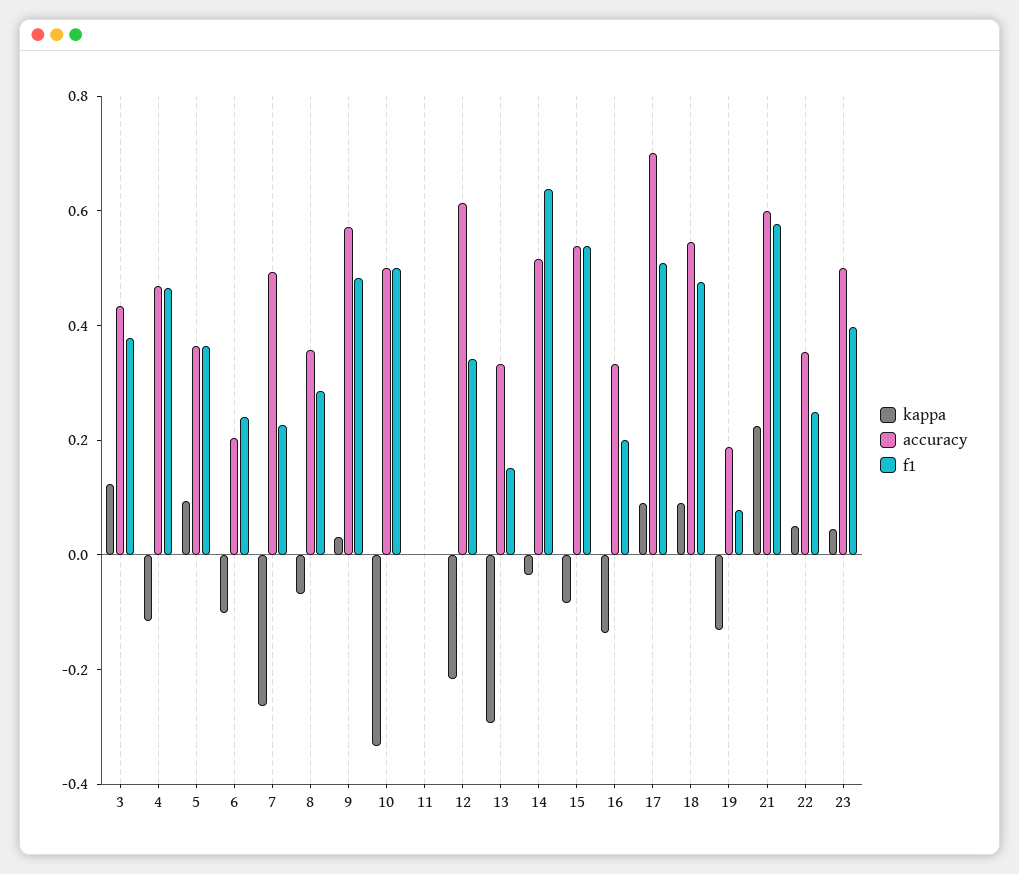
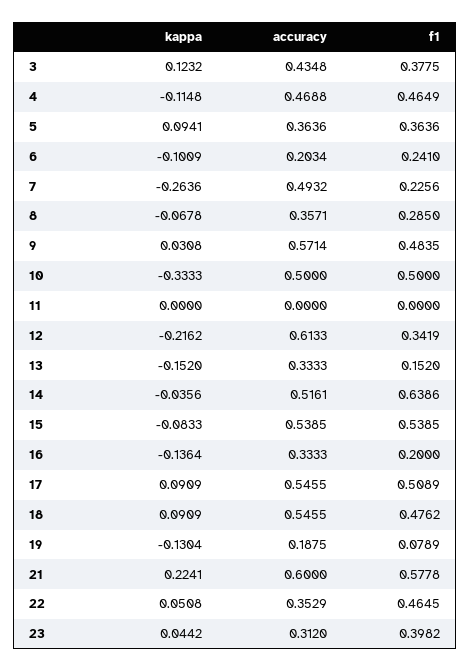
kappa, 13: -0.3 -> -0.152
accuracy, 17: 0.7 -> 0.5455
f1, 22: 0.25 -> 0.4645
accuracy, 23: 0.5 -> 0.312

